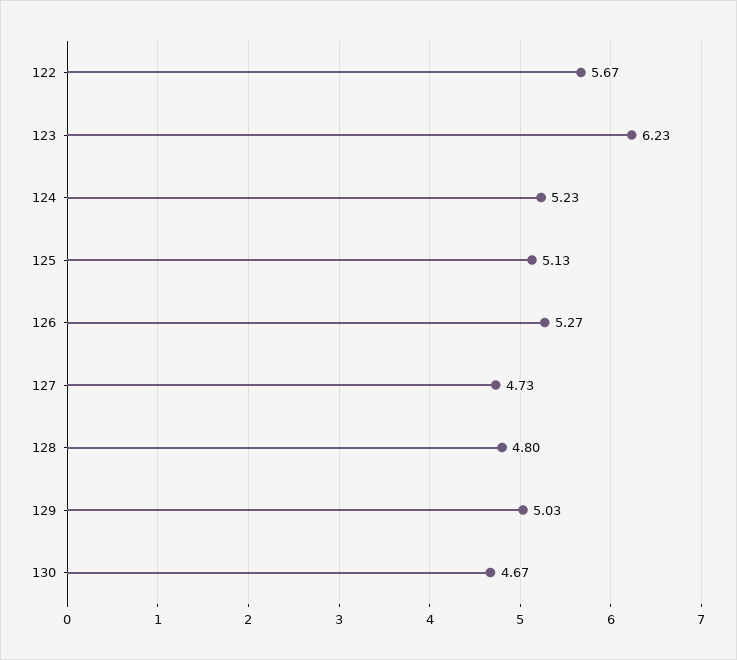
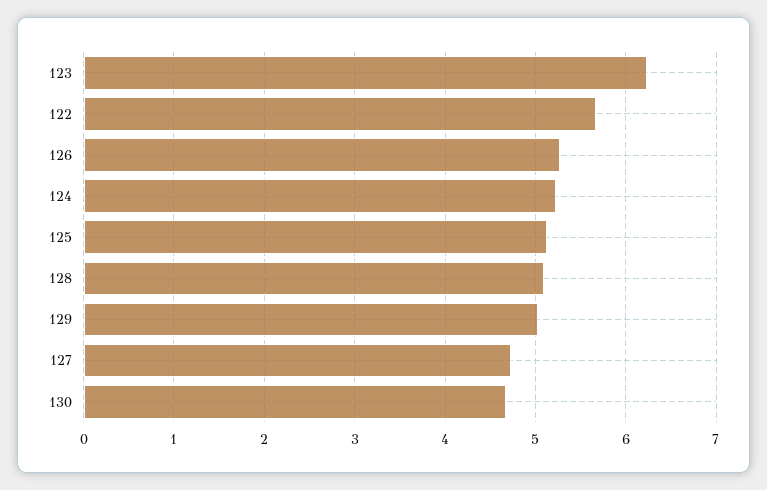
128: 4.8 -> 5.1

